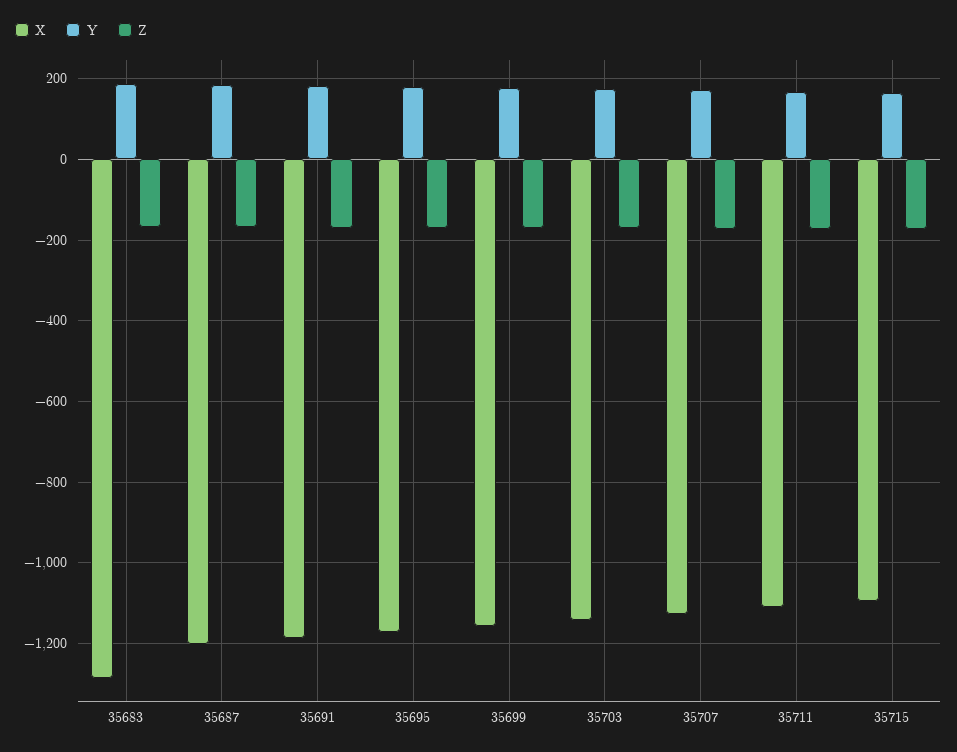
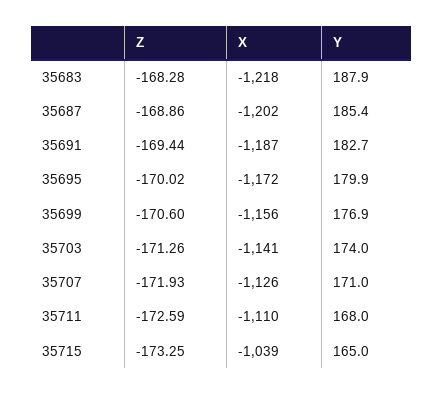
X, 35683: -1280 -> -1218
X, 35715: -1100 -> -1039

